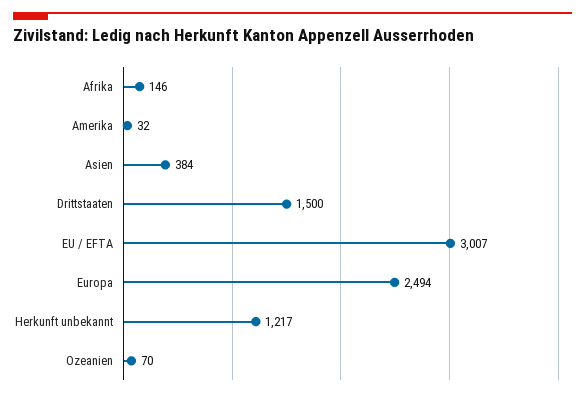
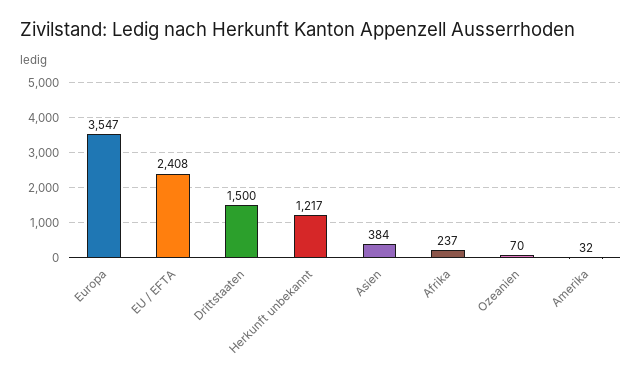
Afrika: 146 -> 237
EU / EFTA: 3007 -> 2408
Europa: 2494 -> 3547

